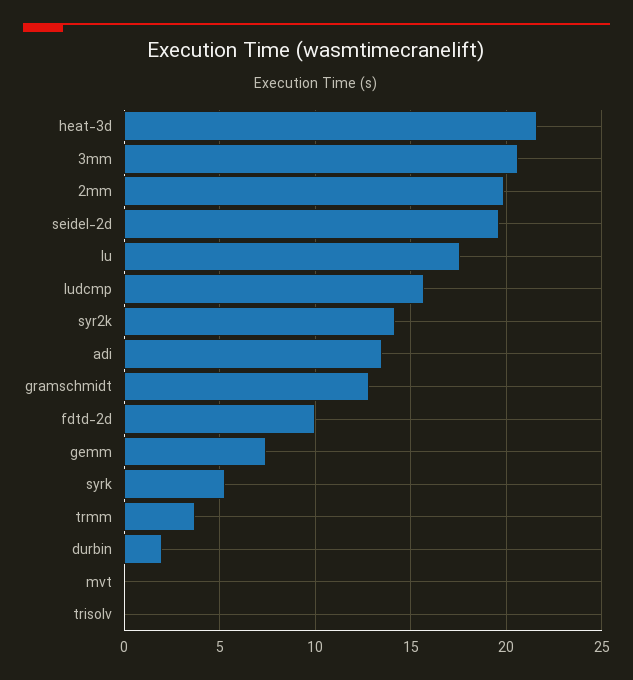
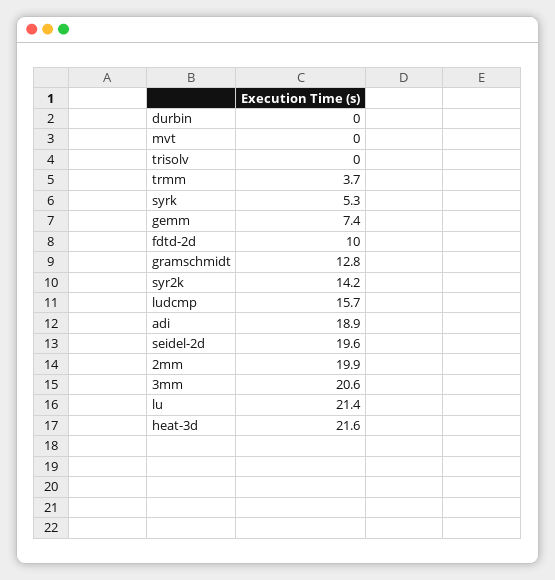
lu: 17.5 -> 21.4
adi: 13.5 -> 18.9
durbin: 2 -> 0

